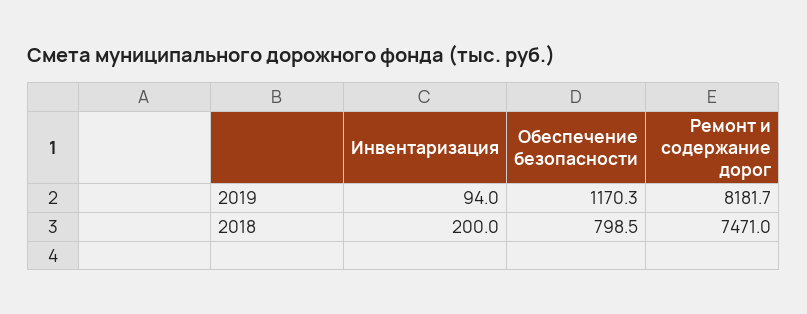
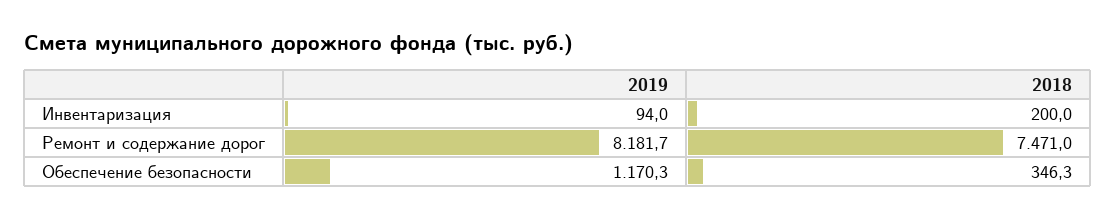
Обеспечение безопасности, 2018: 798.5 -> 346.3

